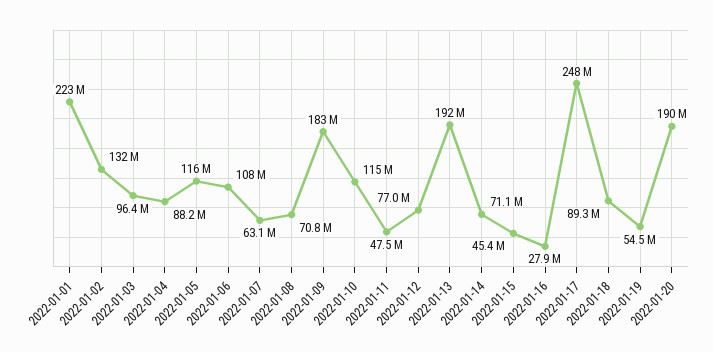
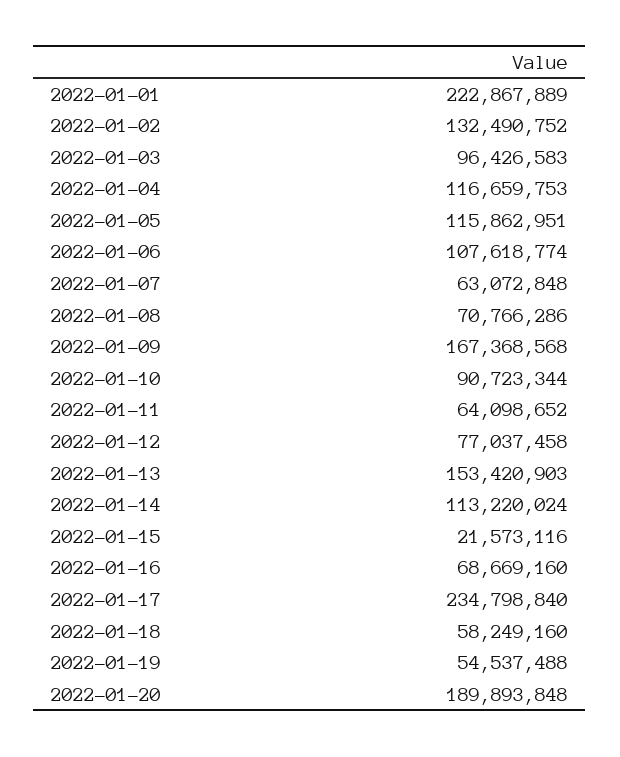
2022-01-04: 88200000 -> 116659753
2022-01-09: 183000000 -> 167368568
2022-01-10: 115000000 -> 90723344
2022-01-11: 47500000 -> 64098652
2022-01-13: 192000000 -> 153420903
2022-01-14: 71100000 -> 113220024
2022-01-15: 45400000 -> 21573116
2022-01-16: 27900000 -> 68669160
2022-01-17: 248000000 -> 234798840
2022-01-18: 89300000 -> 58249160

